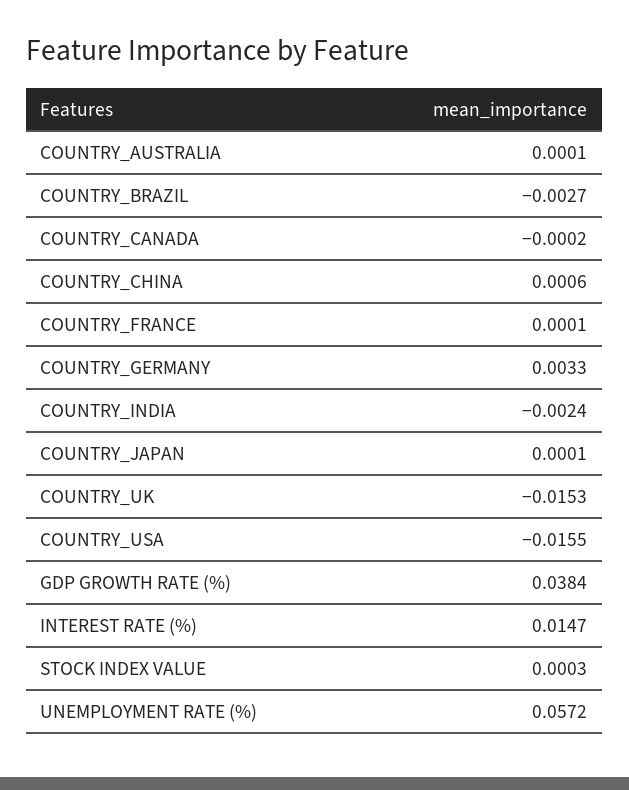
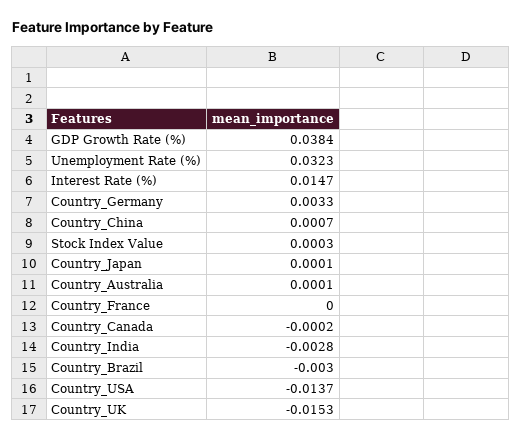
COUNTRY_BRAZIL: -0.0027 -> -0.003
COUNTRY_CHINA: 0.0006 -> 0.0007
COUNTRY_FRANCE: 0.0001 -> 0
COUNTRY_INDIA: -0.0024 -> -0.0028
COUNTRY_USA: -0.0155 -> -0.0137
UNEMPLOYMENT RATE (%): 0.0572 -> 0.0323

